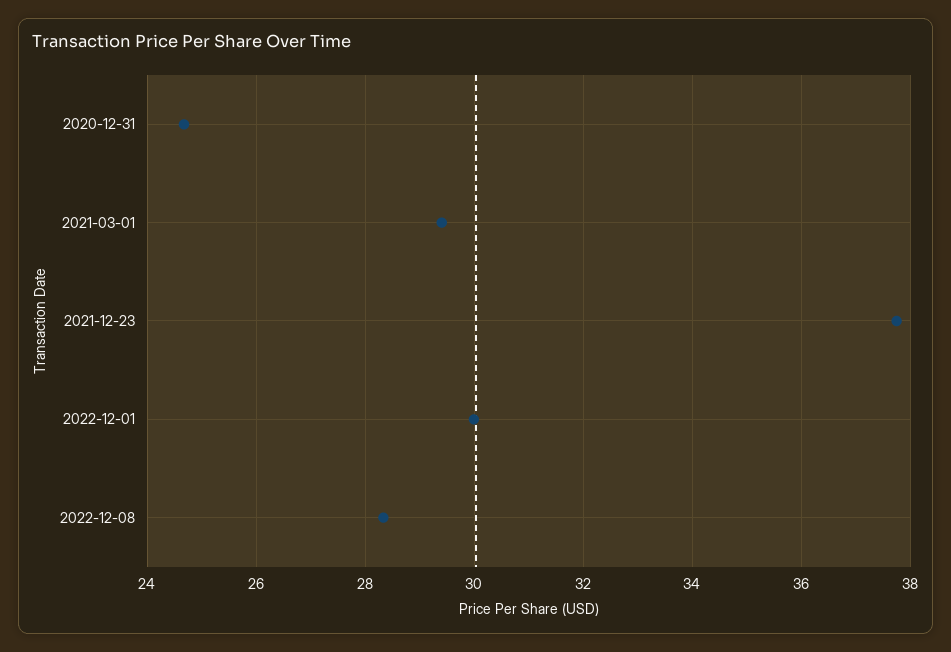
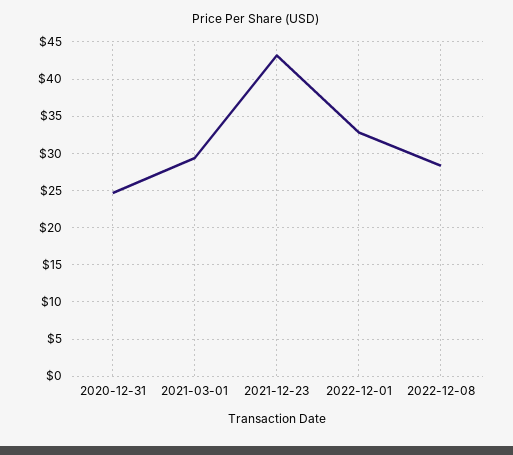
2021-12-23: 37.8 -> 43
2022-12-01: 30 -> 33

